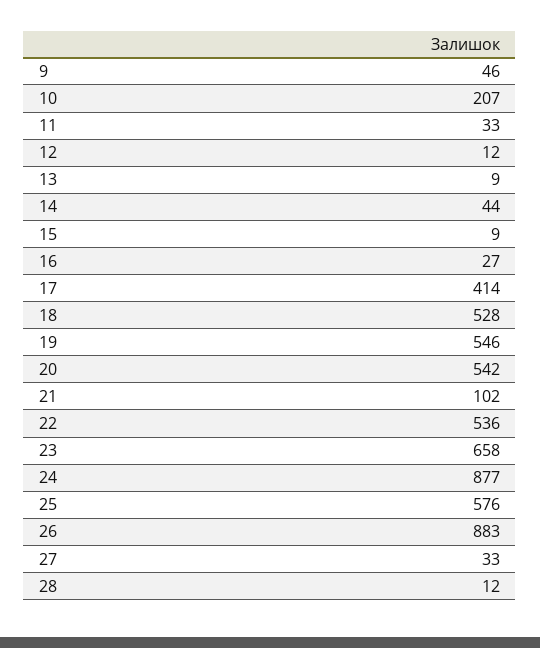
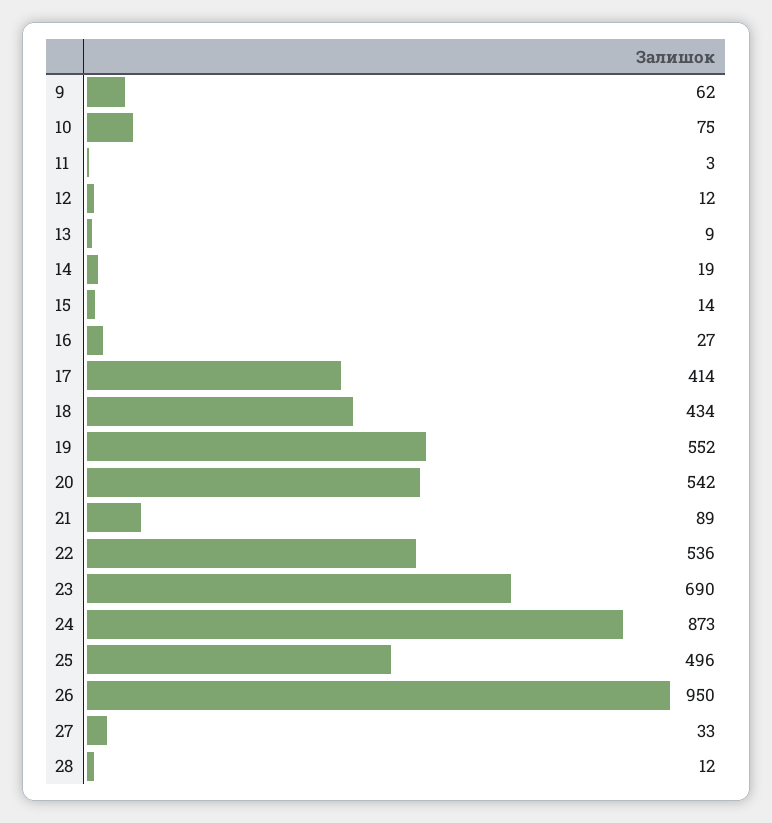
9: 46 -> 62
10: 207 -> 75
11: 33 -> 3
14: 44 -> 19
15: 9 -> 14
18: 528 -> 434
19: 546 -> 552
21: 102 -> 89
23: 658 -> 690
24: 877 -> 873
25: 576 -> 496
26: 883 -> 950

